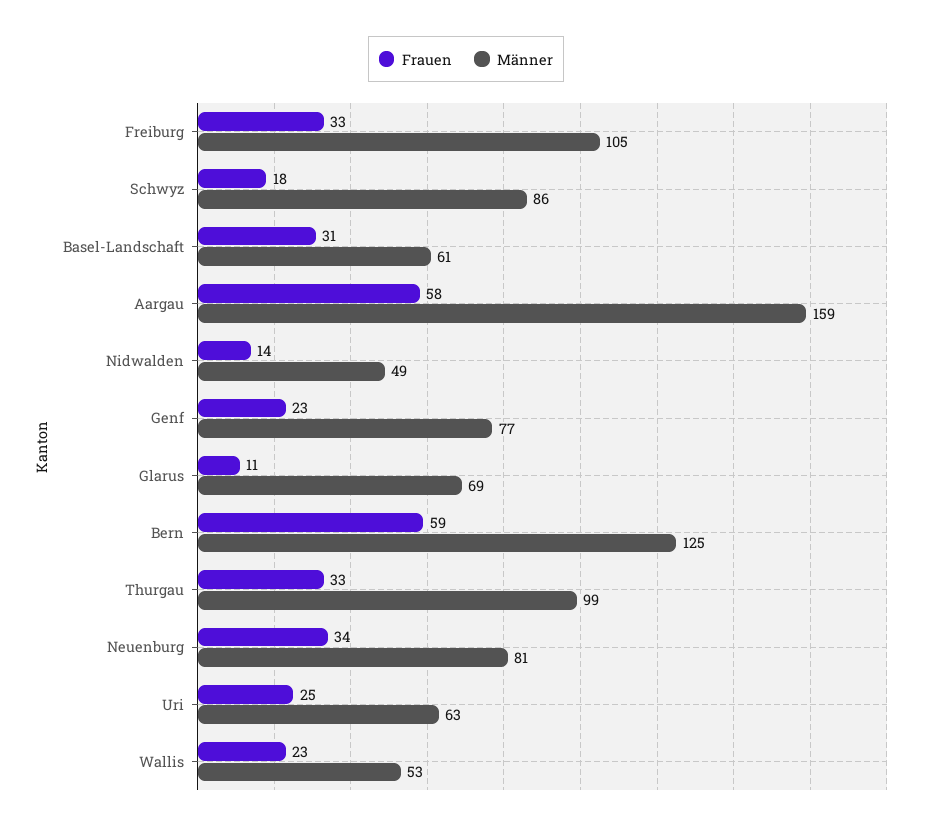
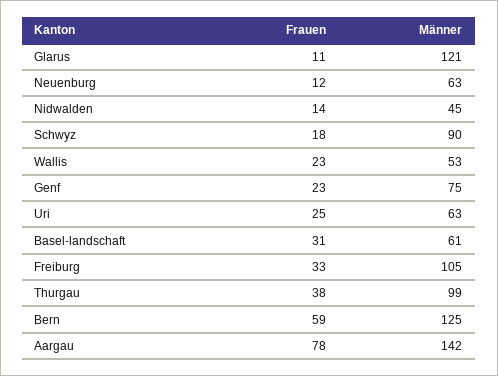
Männer, Schwyz: 86 -> 90
Frauen, Aargau: 58 -> 78
Männer, Aargau: 159 -> 142
Männer, Nidwalden: 49 -> 45
Männer, Genf: 77 -> 75
Männer, Glarus: 69 -> 121
Frauen, Thurgau: 33 -> 38
Frauen, Neuenburg: 34 -> 12
Männer, Neuenburg: 81 -> 63

